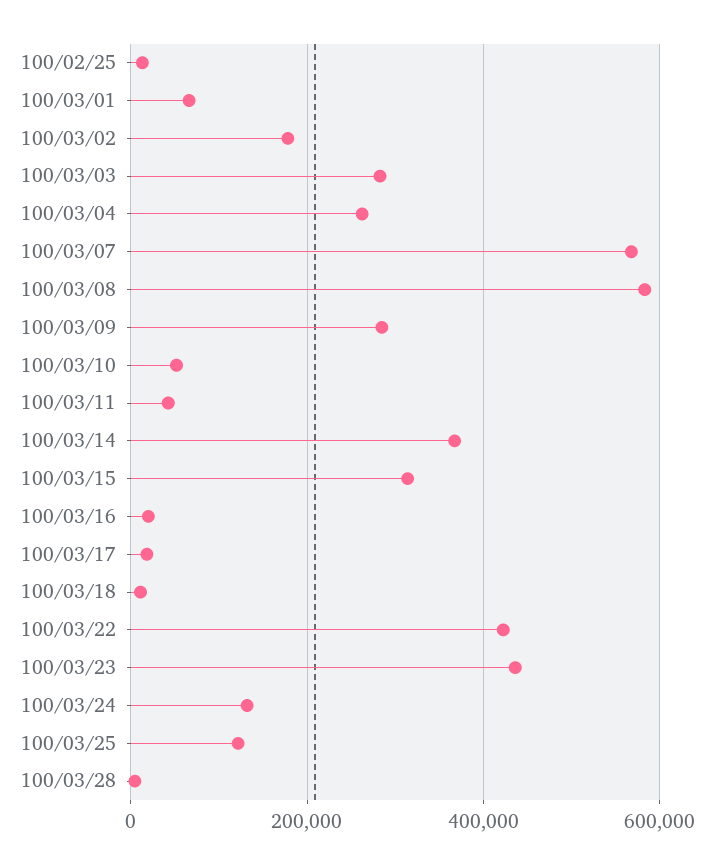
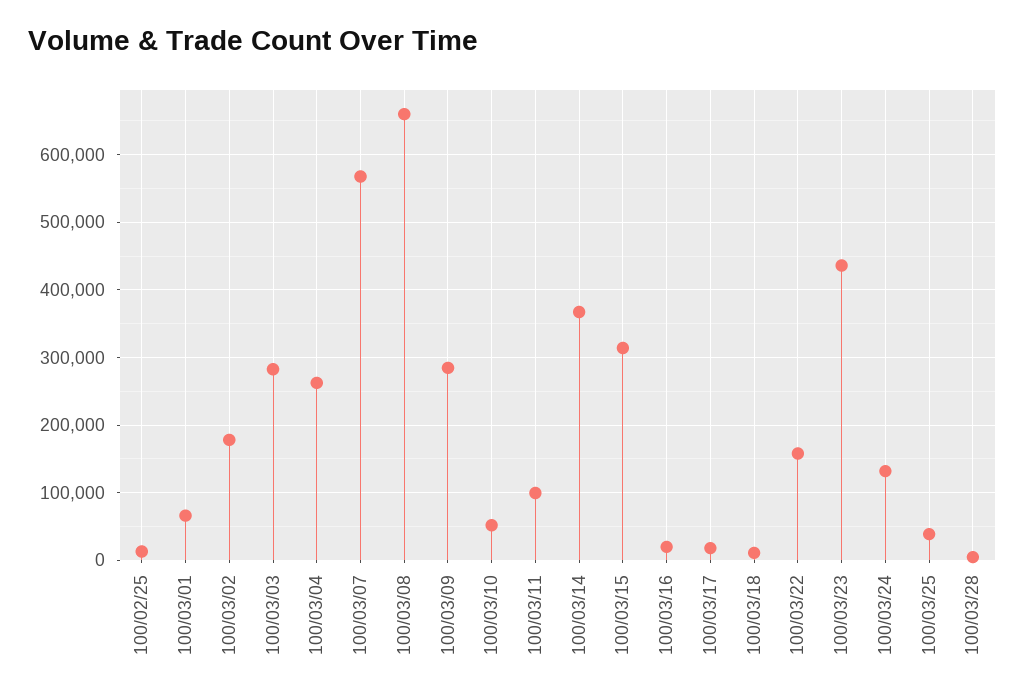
100/03/08: 580000 -> 660000
100/03/11: 40000 -> 100000
100/03/22: 420000 -> 160000
100/03/25: 120000 -> 40000

